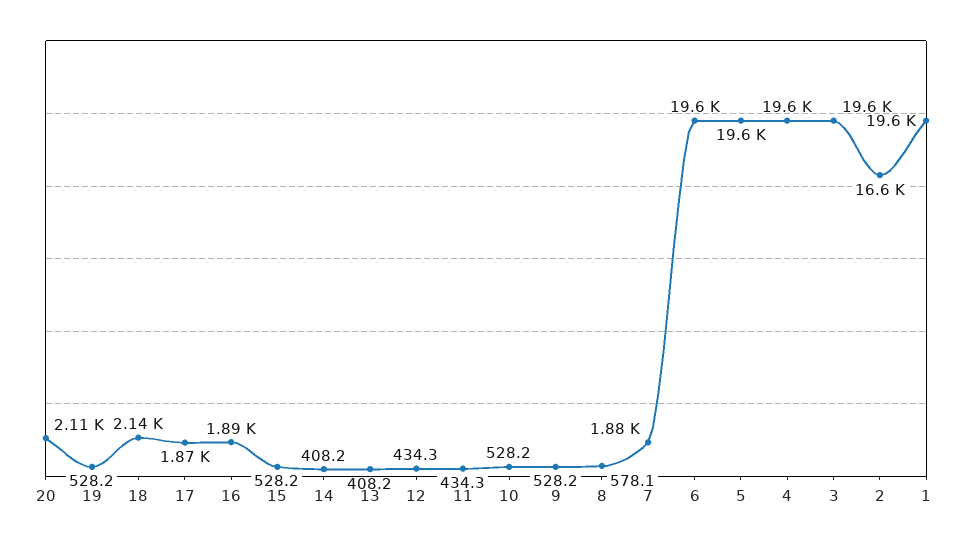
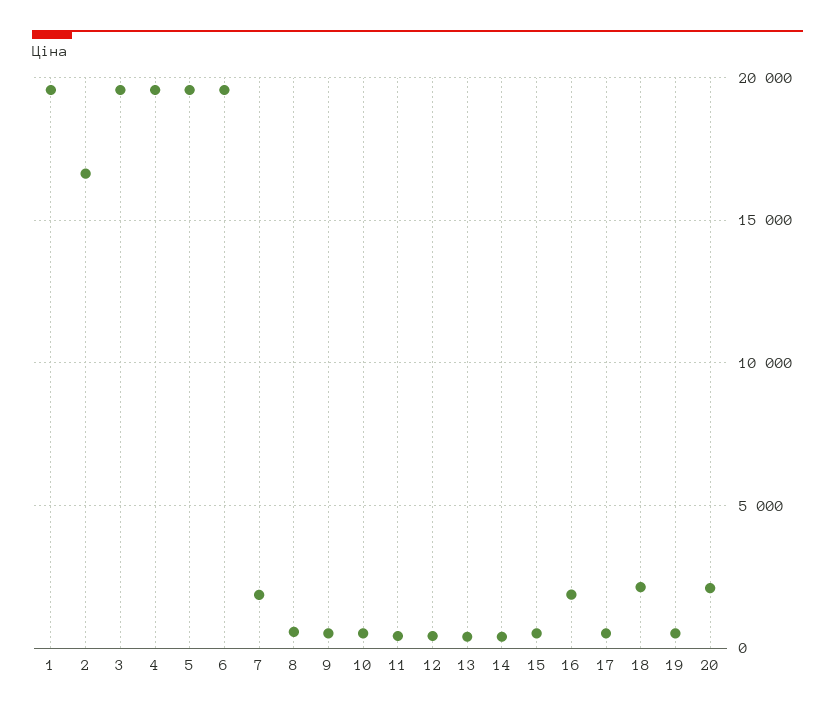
17: 1870 -> 500

